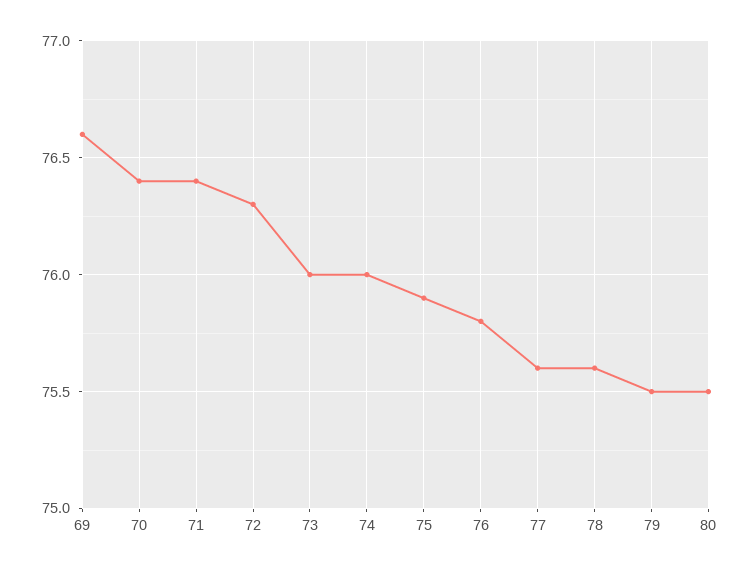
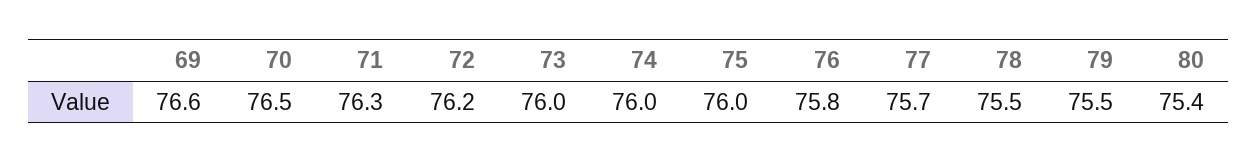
70: 76.4 -> 76.5
71: 76.4 -> 76.3
72: 76.3 -> 76.2
75: 75.9 -> 76
77: 75.6 -> 75.7
78: 75.6 -> 75.5
80: 75.5 -> 75.4

